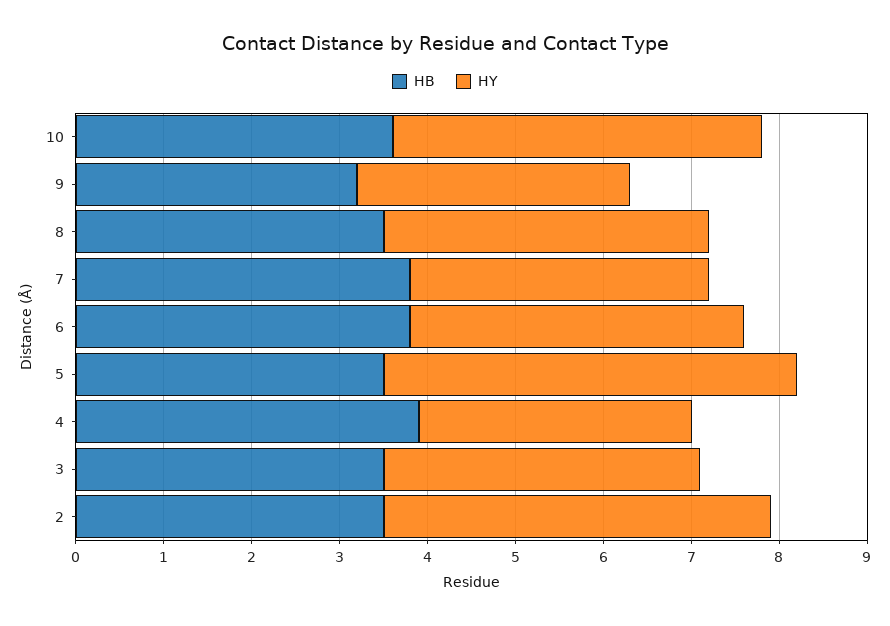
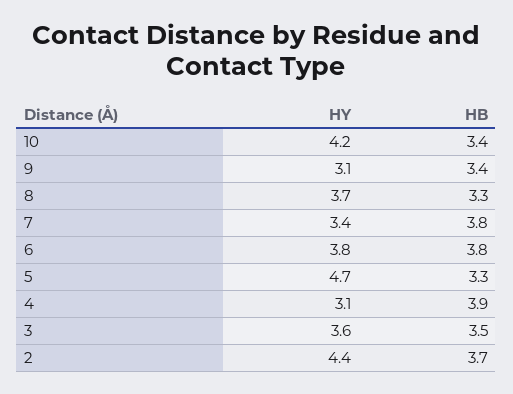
HB, 10: 3.6 -> 3.4
HB, 9: 3.2 -> 3.4
HB, 8: 3.5 -> 3.3
HB, 5: 3.5 -> 3.3
HB, 2: 3.5 -> 3.7

